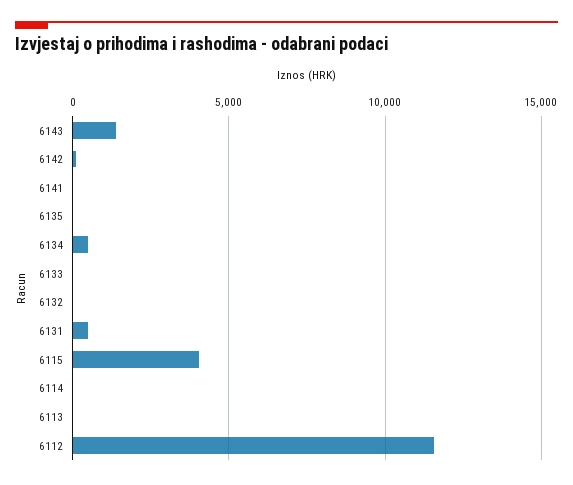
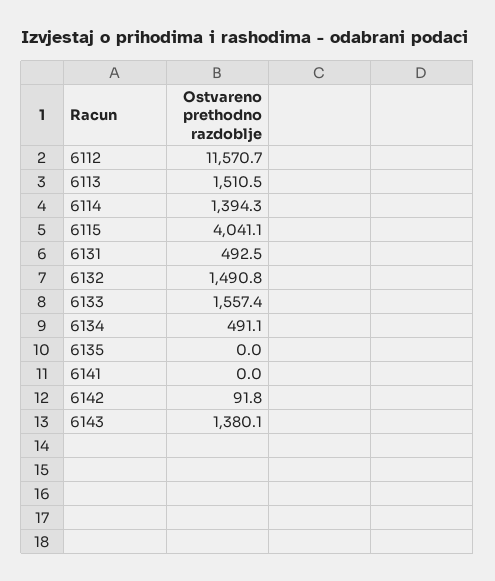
6133: 0 -> 1557.4
6132: 0 -> 1490.8
6114: 0 -> 1394.3
6113: 0 -> 1510.5

